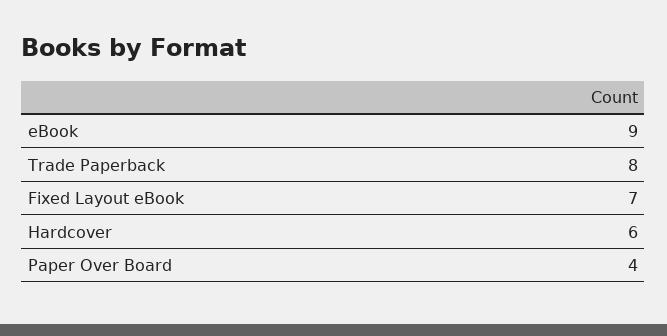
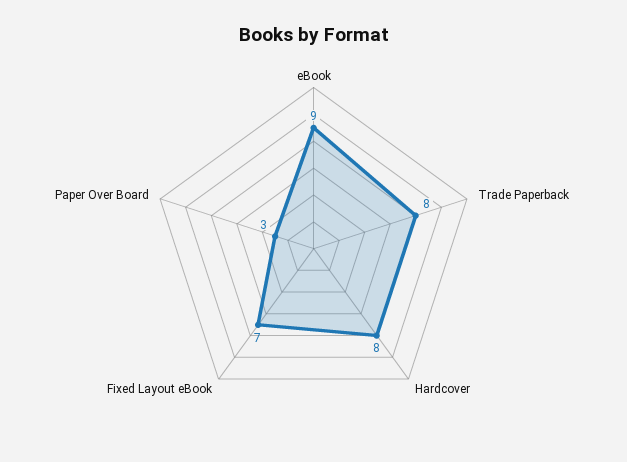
Hardcover: 6 -> 8
Paper Over Board: 4 -> 3

